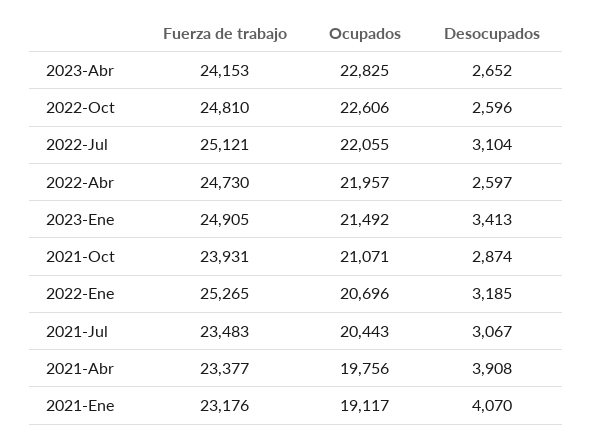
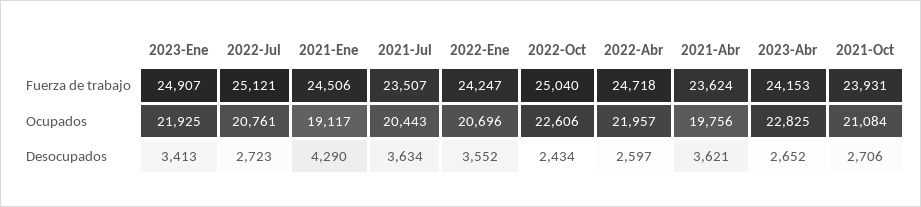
Fuerza de trabajo, 2022-Oct: 24810 -> 25040
Desocupados, 2022-Oct: 2596 -> 2434
Ocupados, 2022-Jul: 22055 -> 20761
Desocupados, 2022-Jul: 3104 -> 2723
Fuerza de trabajo, 2022-Abr: 24730 -> 24718
Fuerza de trabajo, 2023-Ene: 24905 -> 24907
Ocupados, 2023-Ene: 21492 -> 21925
Ocupados, 2021-Oct: 21071 -> 21084
Desocupados, 2021-Oct: 2874 -> 2706
Fuerza de trabajo, 2022-Ene: 25265 -> 24247
Desocupados, 2022-Ene: 3185 -> 3552
Fuerza de trabajo, 2021-Jul: 23483 -> 23507
Desocupados, 2021-Jul: 3067 -> 3634
Fuerza de trabajo, 2021-Abr: 23377 -> 23624
Desocupados, 2021-Abr: 3908 -> 3621
Fuerza de trabajo, 2021-Ene: 23176 -> 24506
Desocupados, 2021-Ene: 4070 -> 4290

